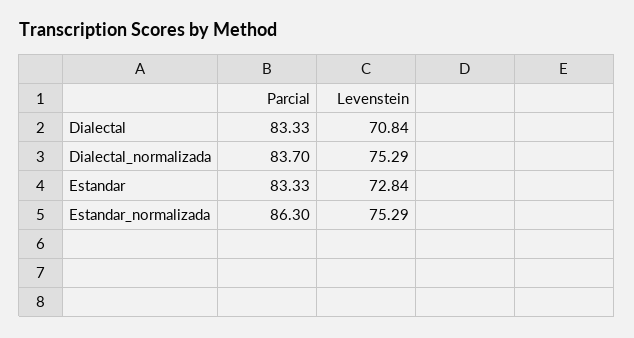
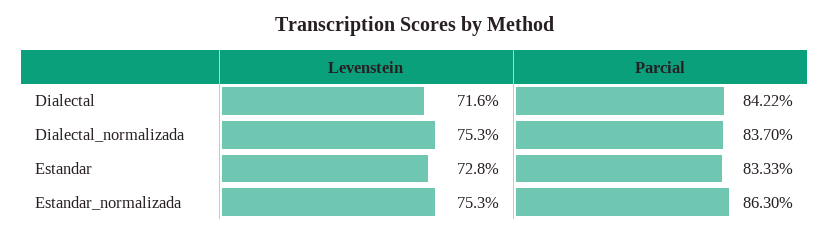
Parcial, Dialectal: 83.33 -> 84.22
Levenstein, Dialectal: 70.84 -> 71.6

